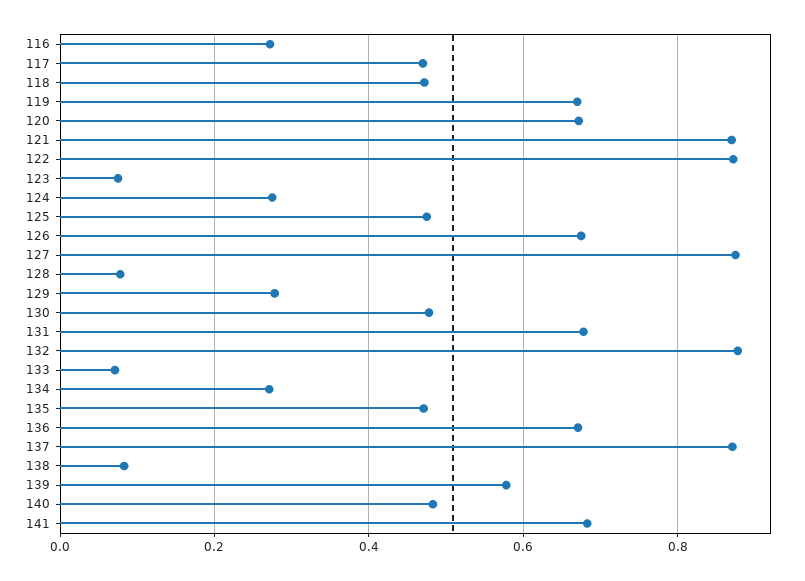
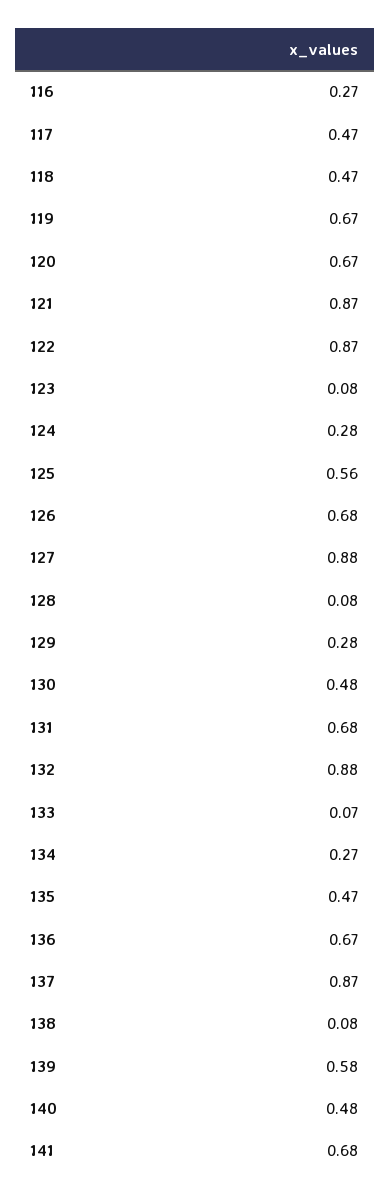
125: 0.48 -> 0.56

